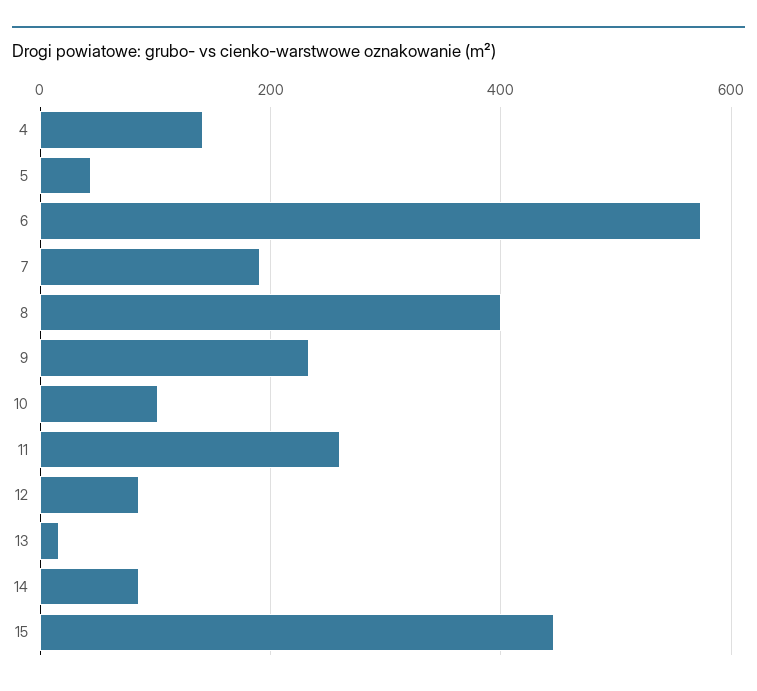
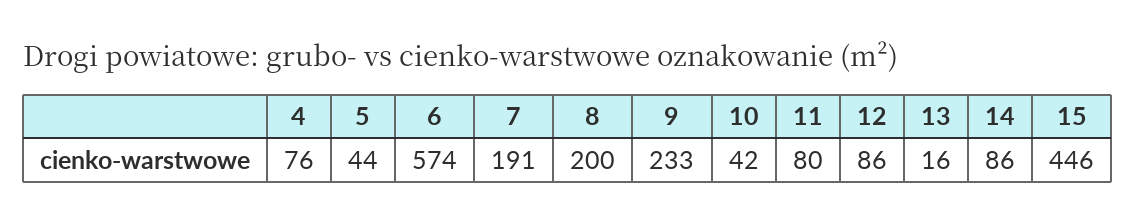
4: 140 -> 76
8: 400 -> 200
10: 100 -> 42
11: 260 -> 80

